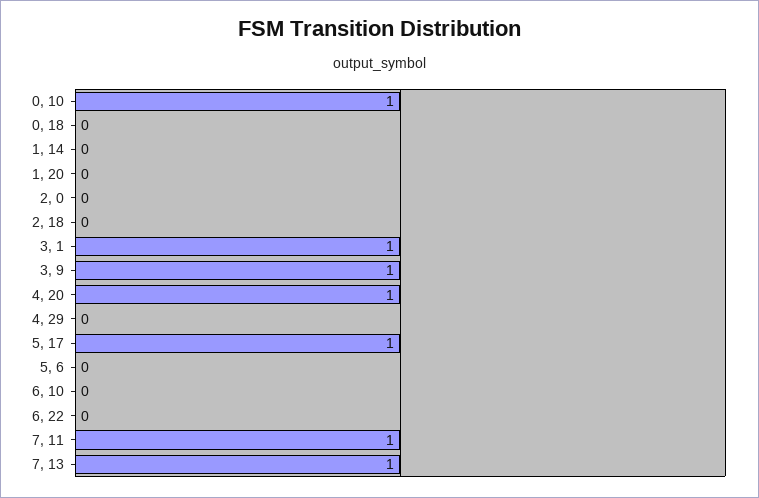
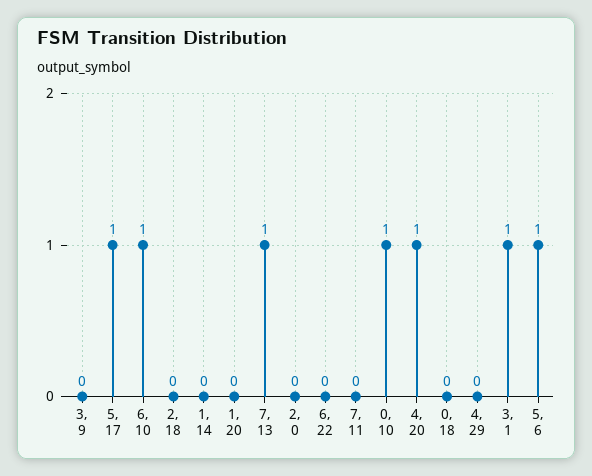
3, 9: 1 -> 0
5, 6: 0 -> 1
6, 10: 0 -> 1
7, 11: 1 -> 0

